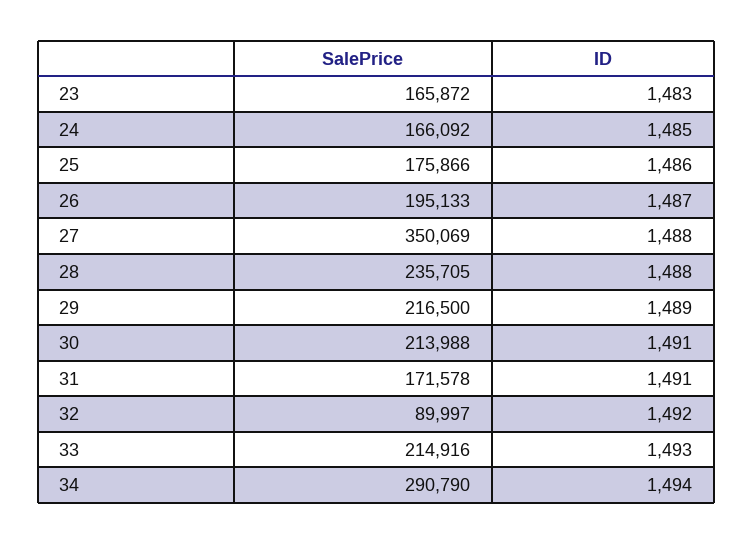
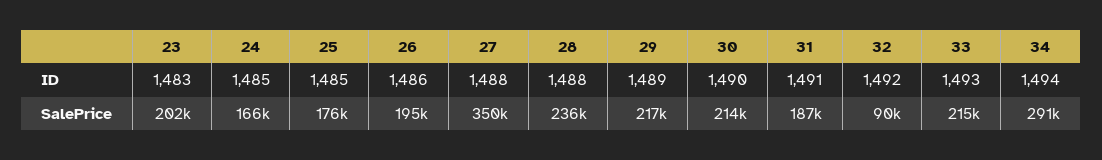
SalePrice, 23: 165872 -> 202000
ID, 25: 1486 -> 1485
ID, 26: 1487 -> 1486
ID, 30: 1491 -> 1490
SalePrice, 31: 171578 -> 187000

